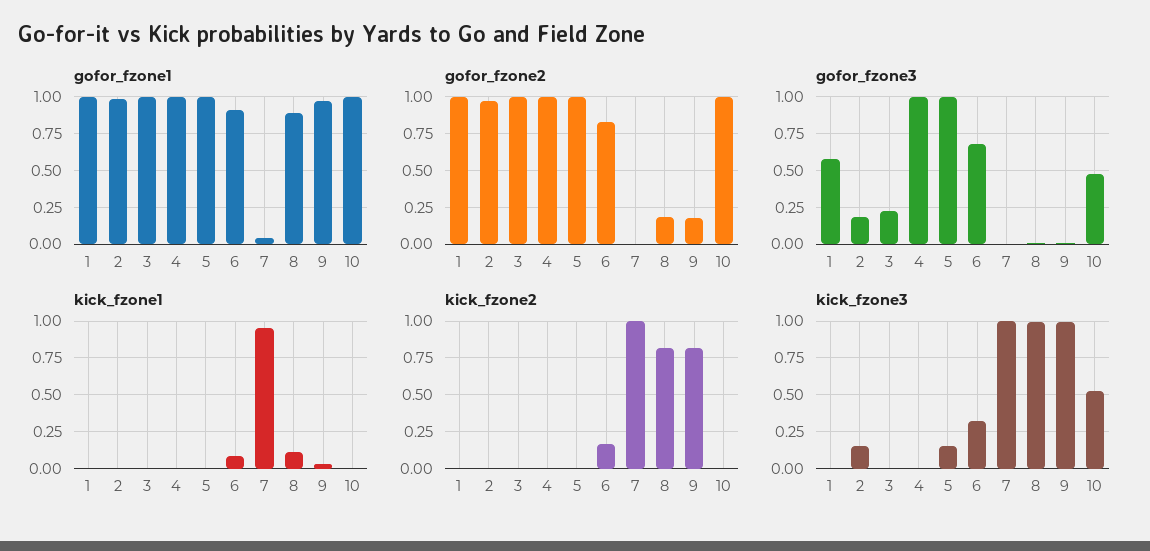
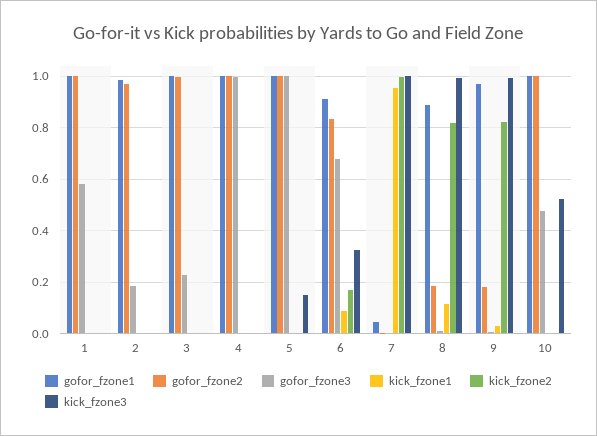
kick_fzone3, 2: 0.15 -> 0

